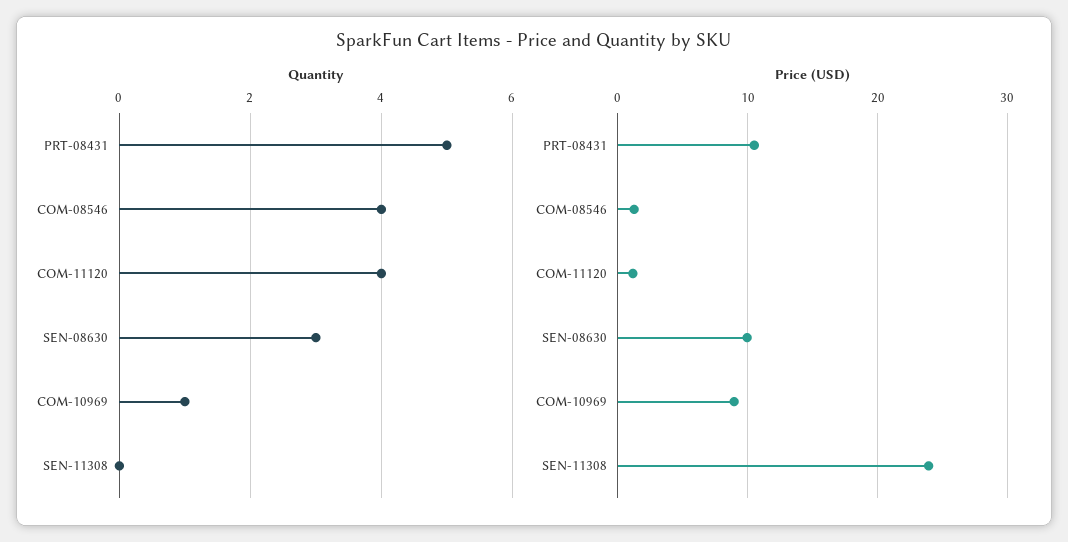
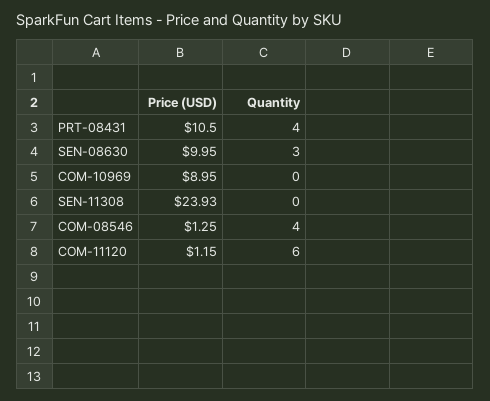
Quantity, PRT-08431: 5 -> 4
Quantity, COM-11120: 4 -> 6
Quantity, COM-10969: 1 -> 0

